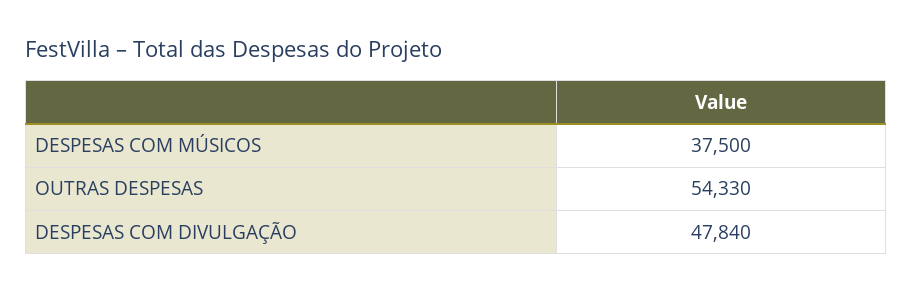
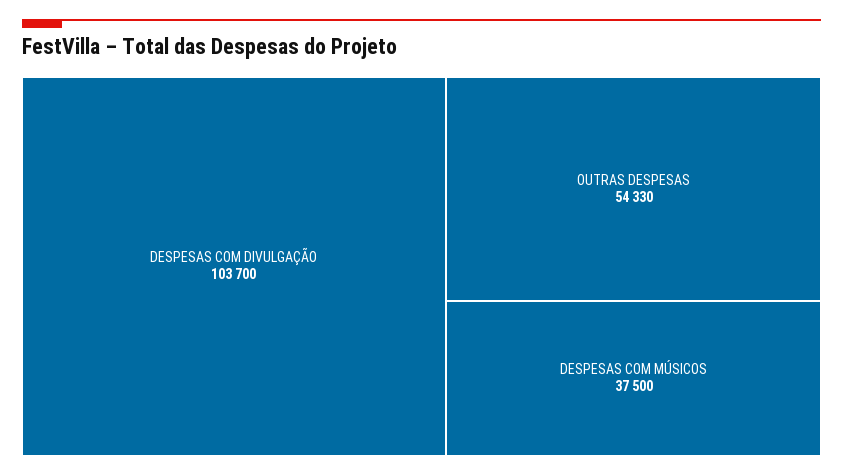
DESPESAS COM DIVULGAÇÃO: 47840 -> 103700

